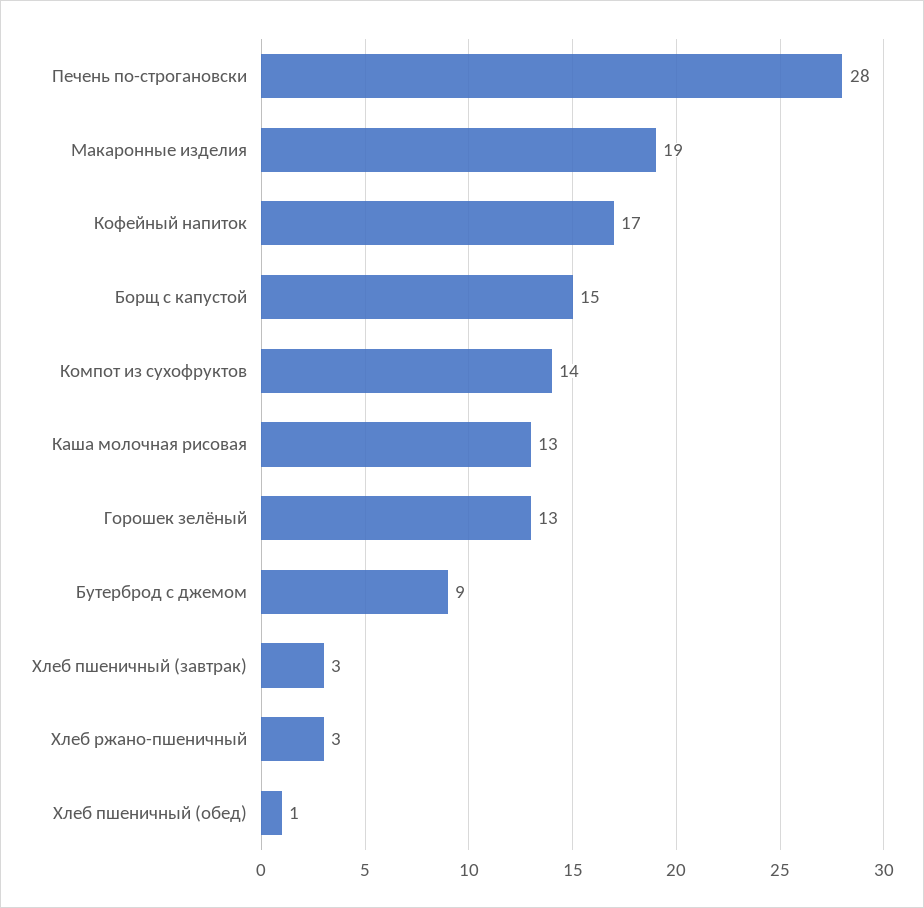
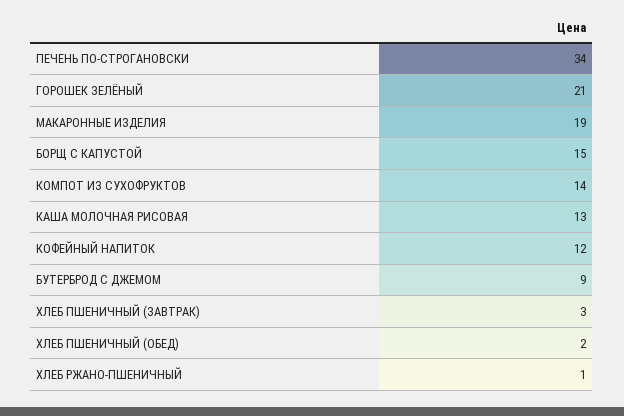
Печень по-строгановски: 28 -> 34
Кофейный напиток: 17 -> 12
Горошек зелёный: 13 -> 21
Хлеб ржано-пшеничный: 3 -> 1
Хлеб пшеничный (обед): 1 -> 2

